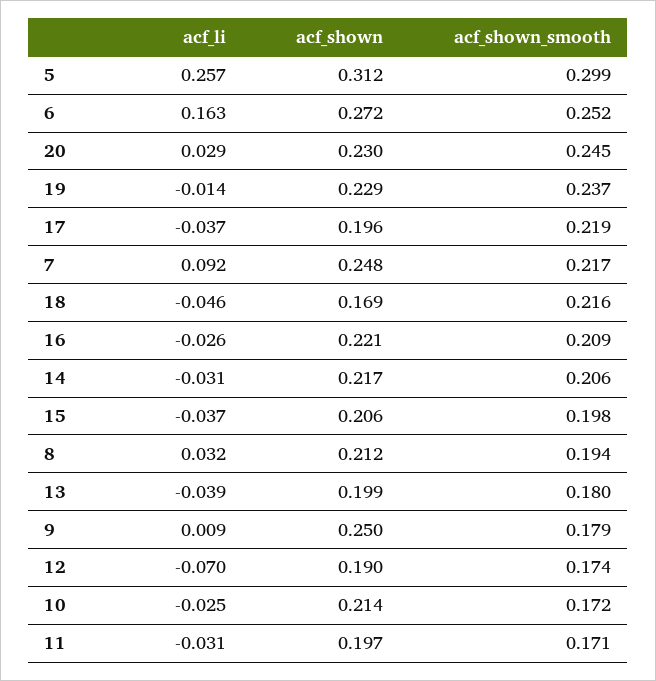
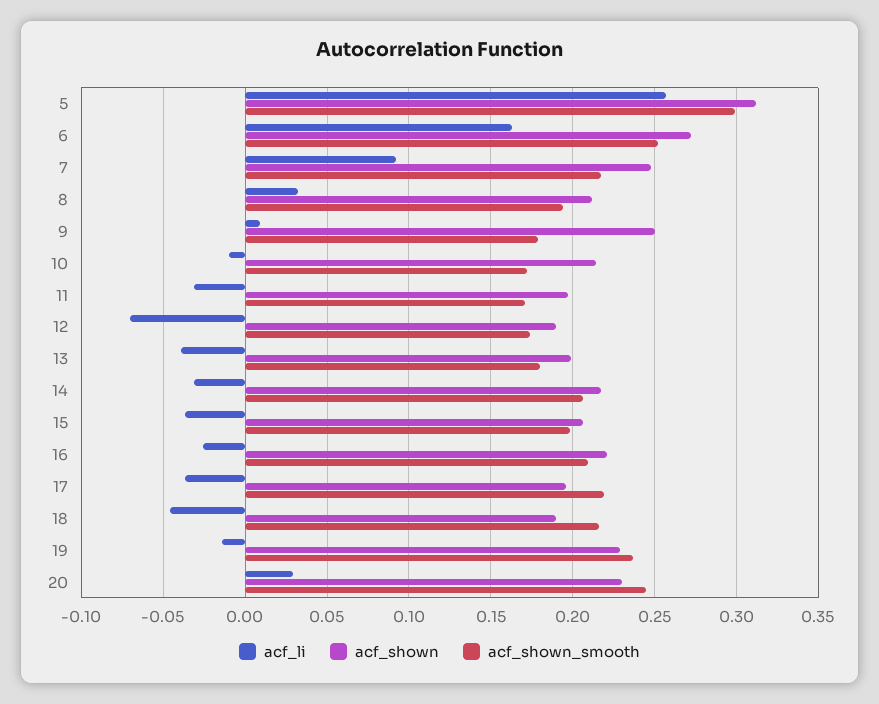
acf_shown, 18: 0.169 -> 0.19
acf_li, 10: -0.025 -> -0.01

